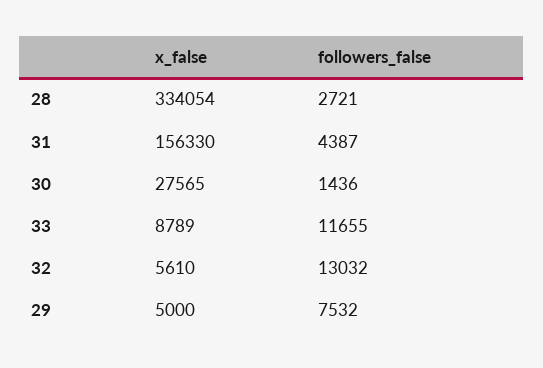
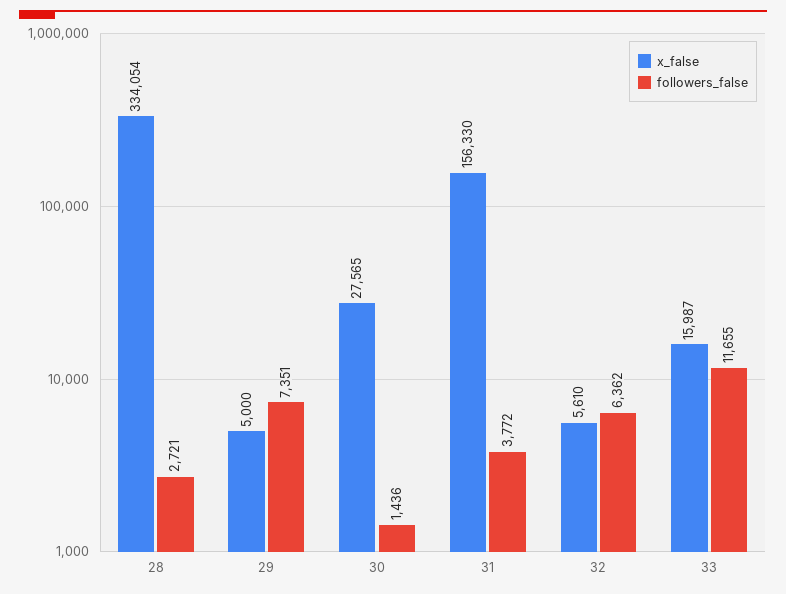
followers_false, 31: 4387 -> 3772
x_false, 33: 8789 -> 15987
followers_false, 32: 13032 -> 6362
followers_false, 29: 7532 -> 7351

